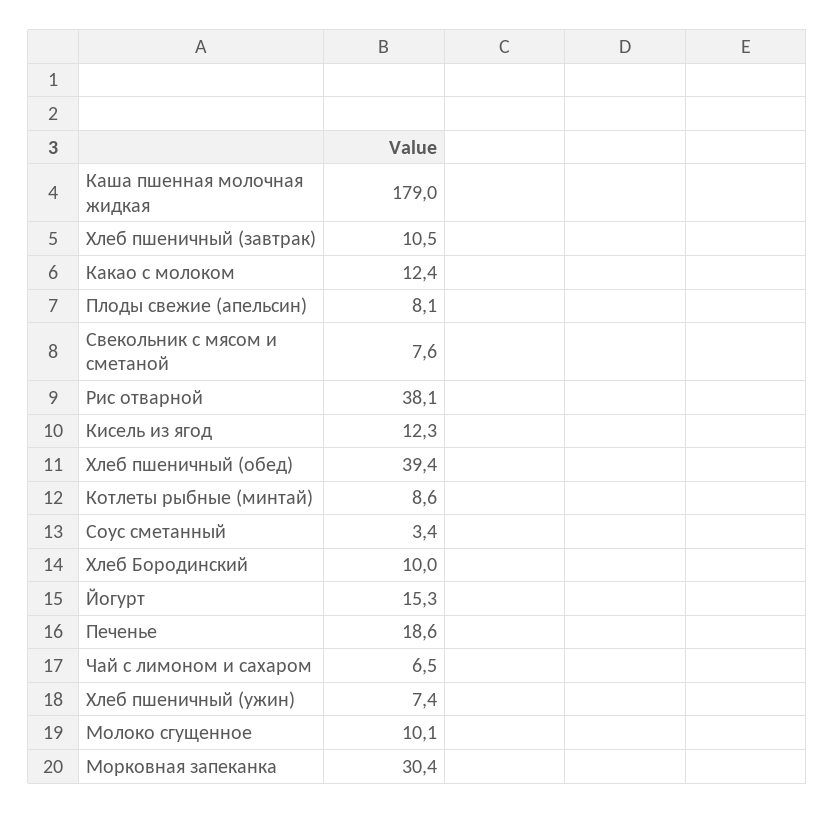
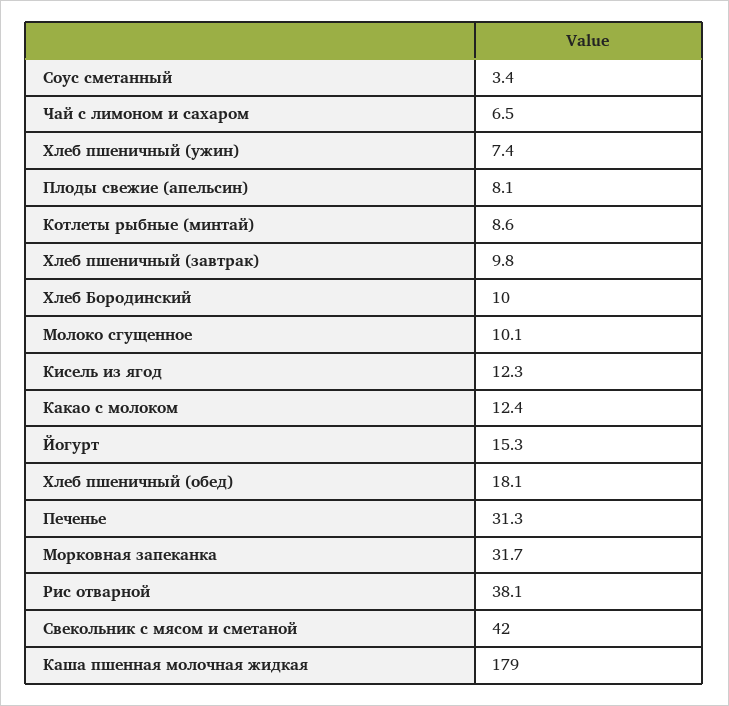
Хлеб пшеничный (завтрак): 10.5 -> 9.8
Свекольник с мясом и сметаной: 7.6 -> 42
Хлеб пшеничный (обед): 39.4 -> 18.1
Печенье: 18.6 -> 31.3
Морковная запеканка: 30.4 -> 31.7

